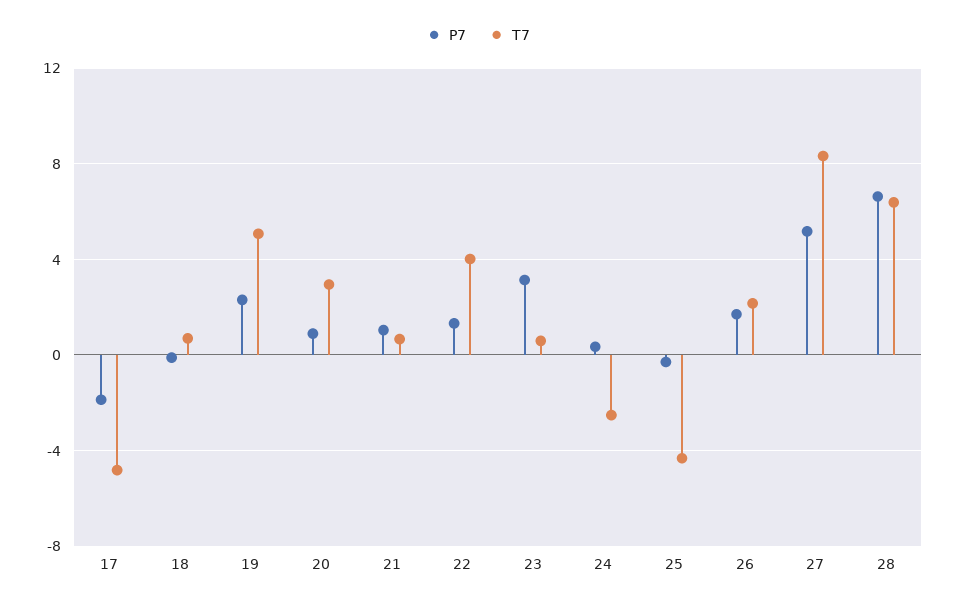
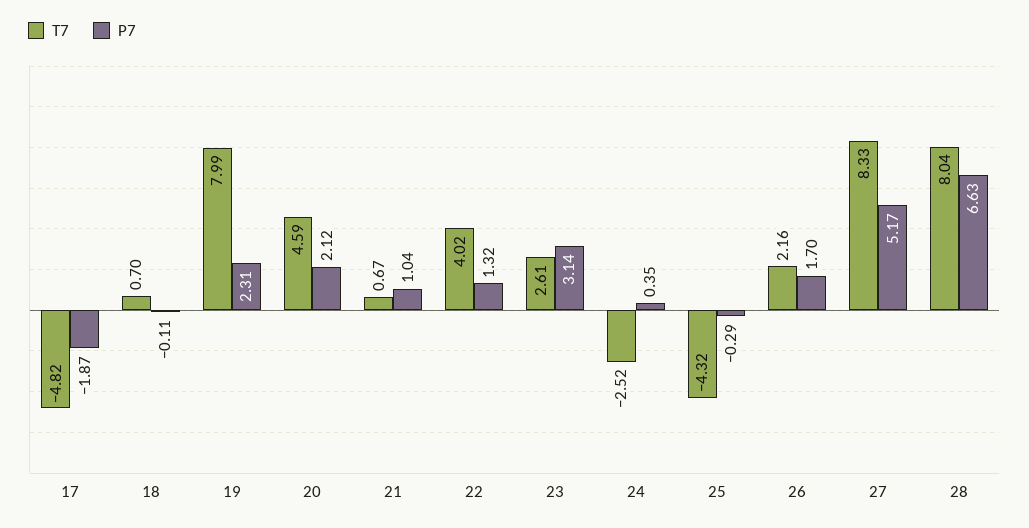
T7, 19: 5 -> 7.99
P7, 20: 1 -> 2.12
T7, 20: 3 -> 4.59
T7, 23: 0.5 -> 2.61
T7, 28: 6.5 -> 8.04

